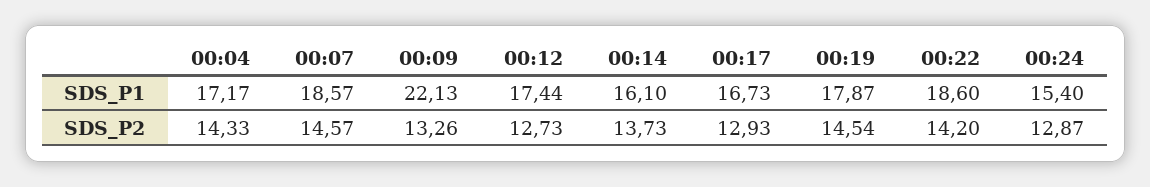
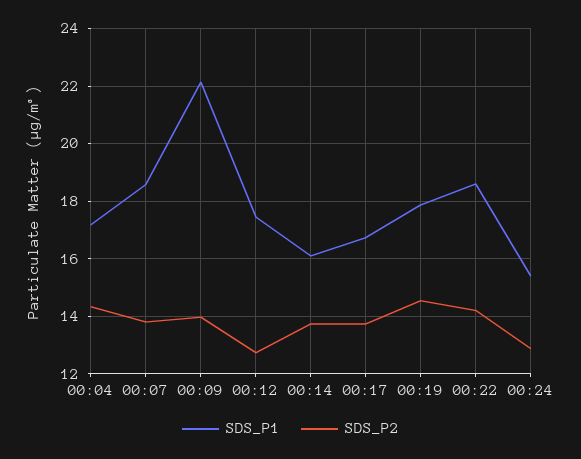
SDS_P2, 00:07: 14.57 -> 13.75
SDS_P2, 00:09: 13.26 -> 14
SDS_P2, 00:17: 12.93 -> 13.75

